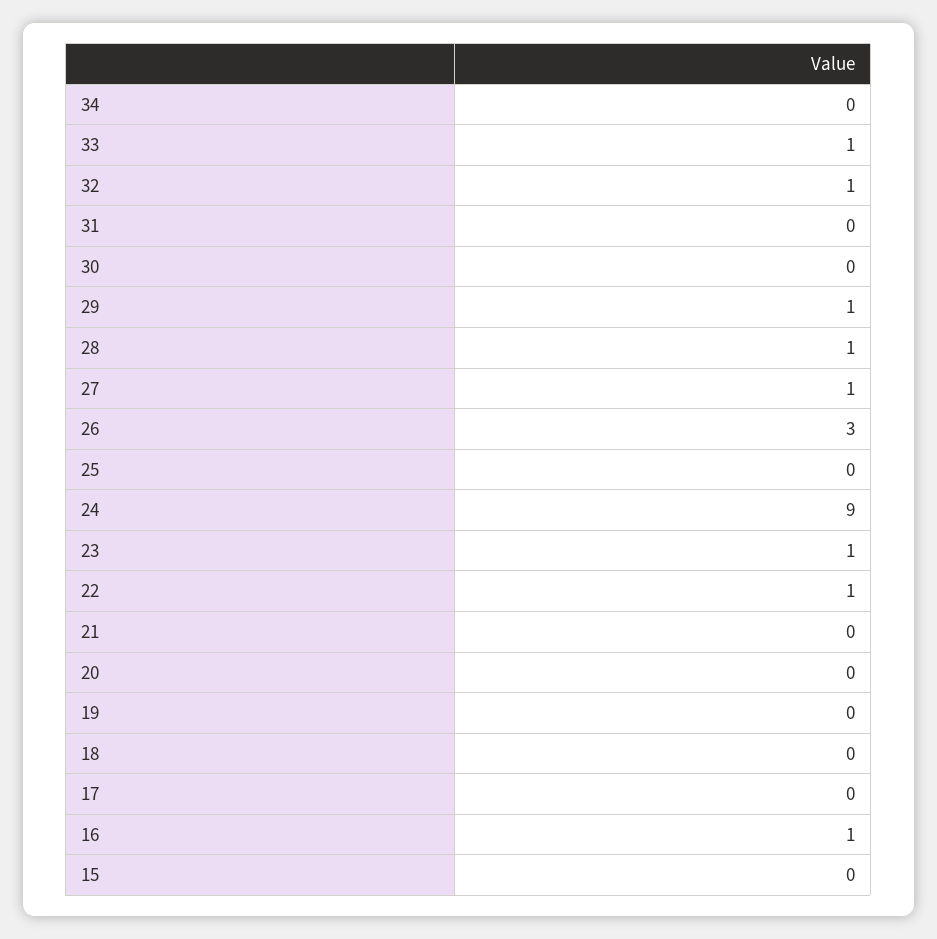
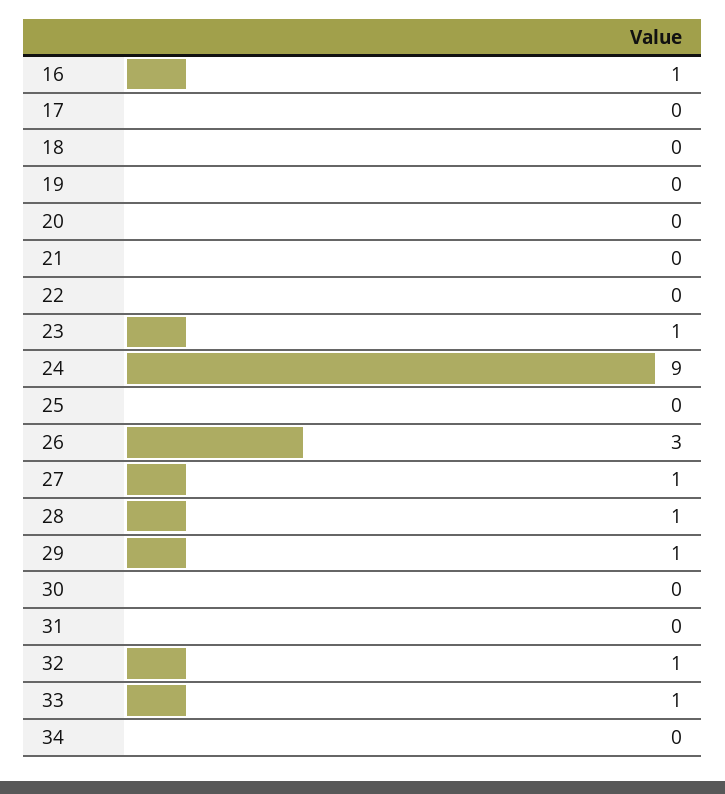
22: 1 -> 0
15: 0 -> none

